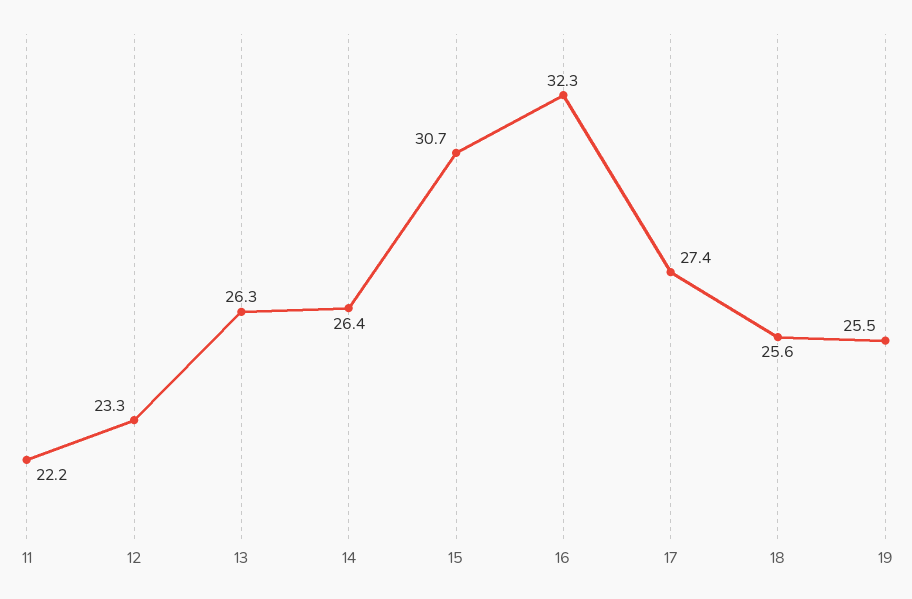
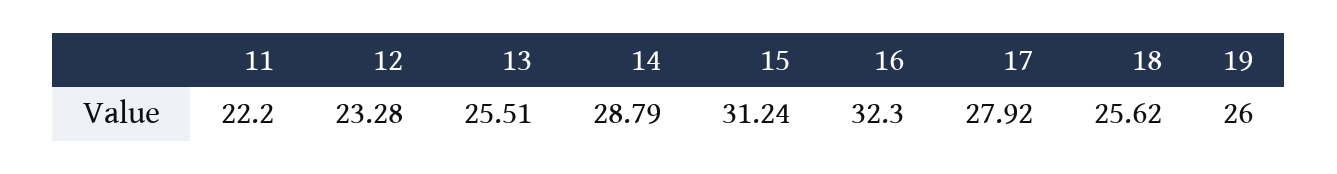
13: 26.3 -> 25.51
14: 26.4 -> 28.79
15: 30.7 -> 31.24
17: 27.4 -> 27.92
19: 25.5 -> 26

